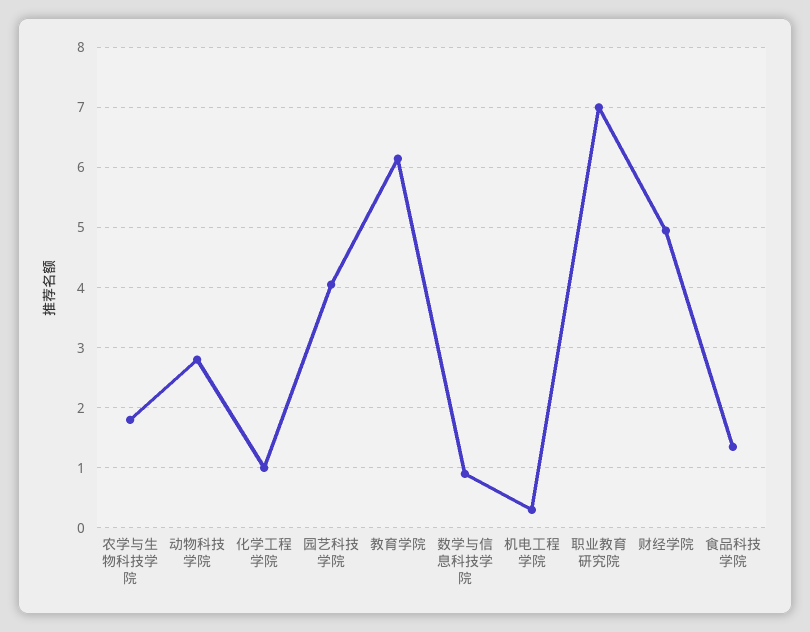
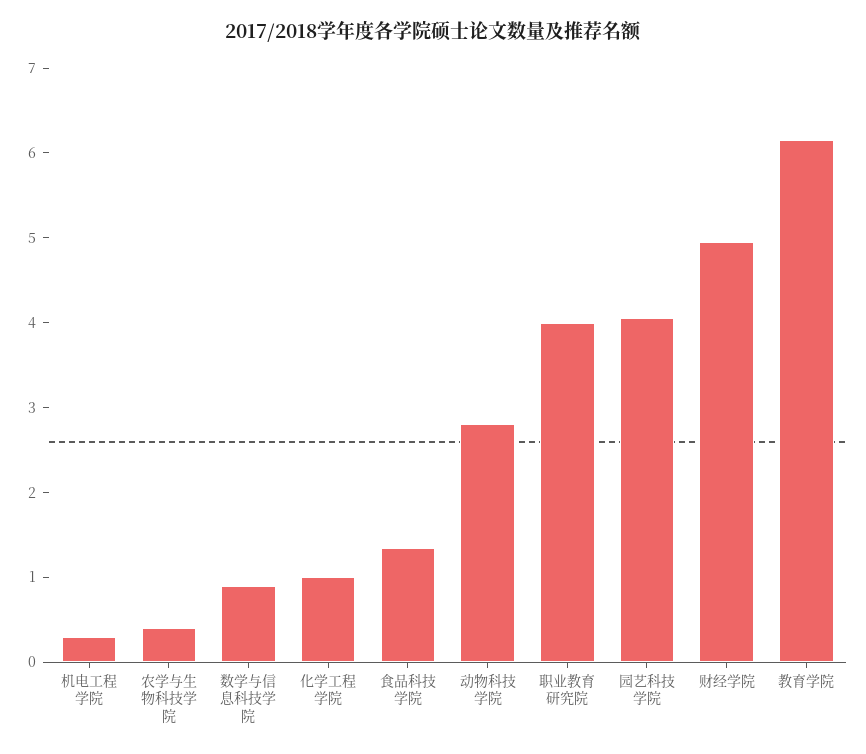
农学与生物科技学院: 1.8 -> 0.4
职业教育研究院: 7 -> 4

